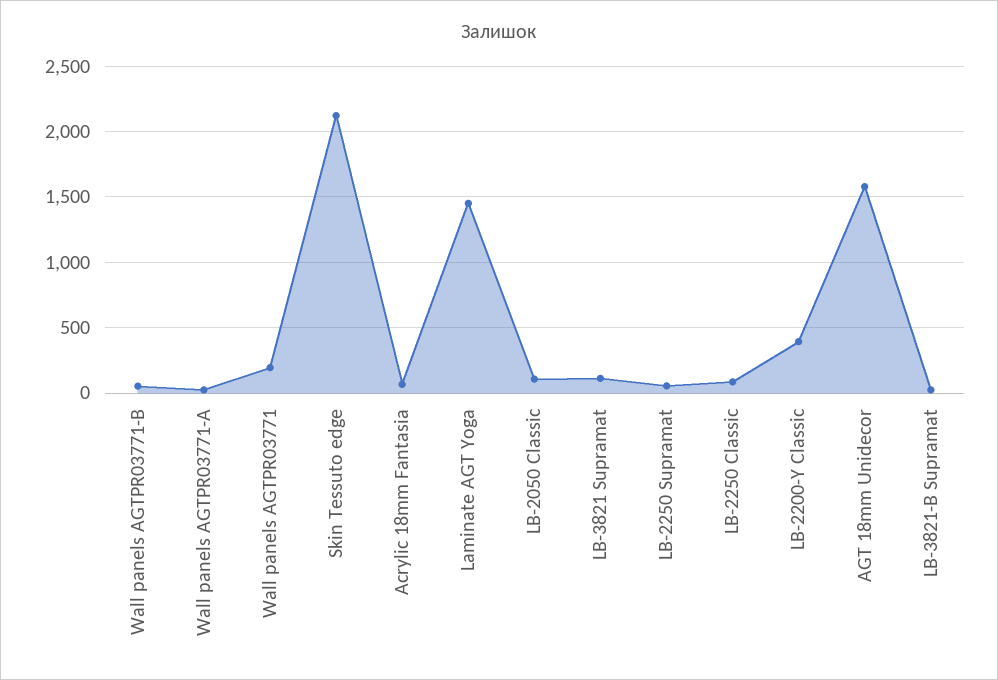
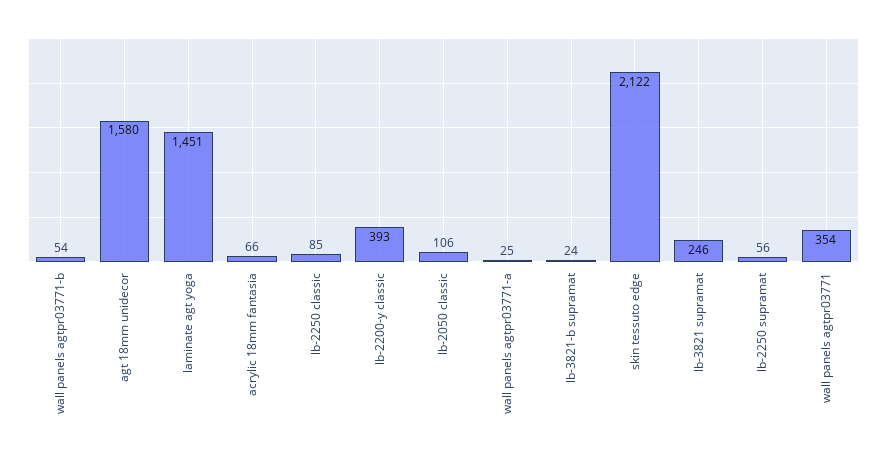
Wall panels AGTPR03771: 200 -> 354
LB-3821 Supramat: 100 -> 246

